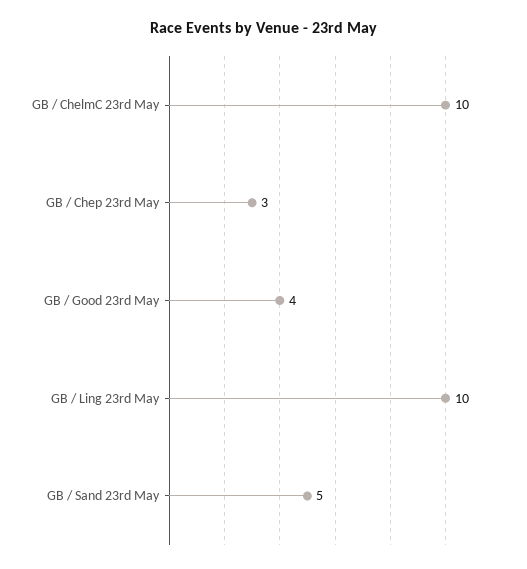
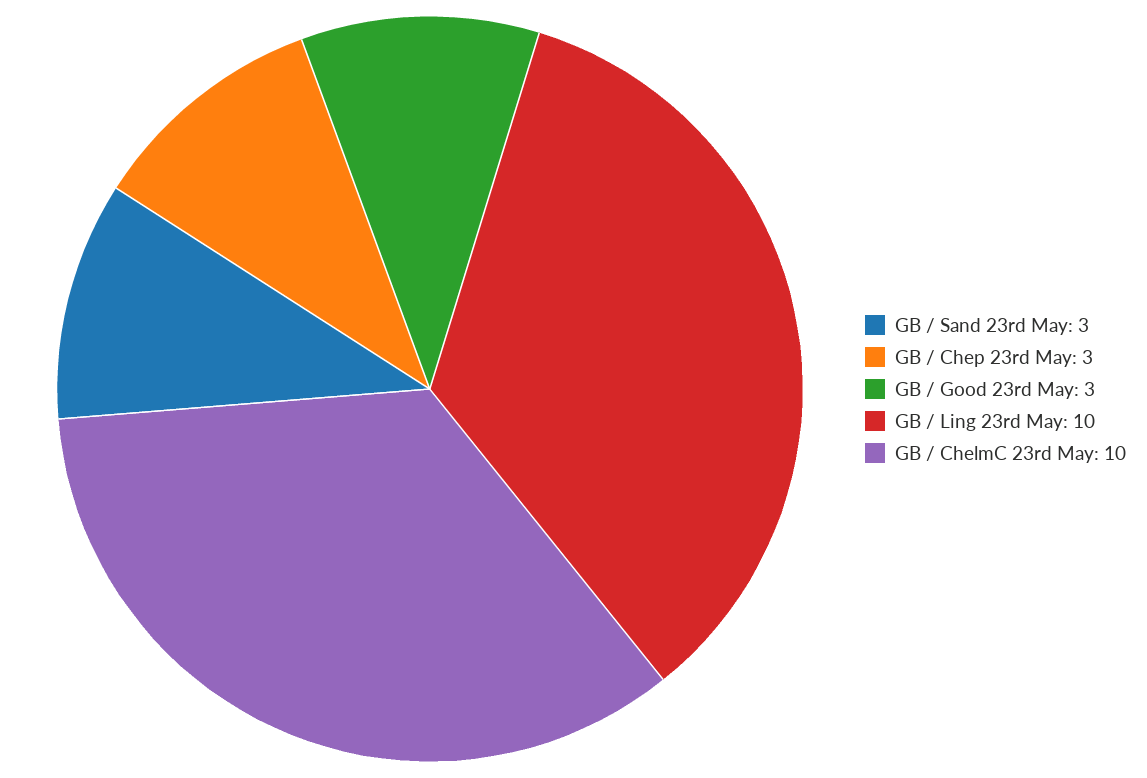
GB / Good 23rd May: 4 -> 3
GB / Sand 23rd May: 5 -> 3

